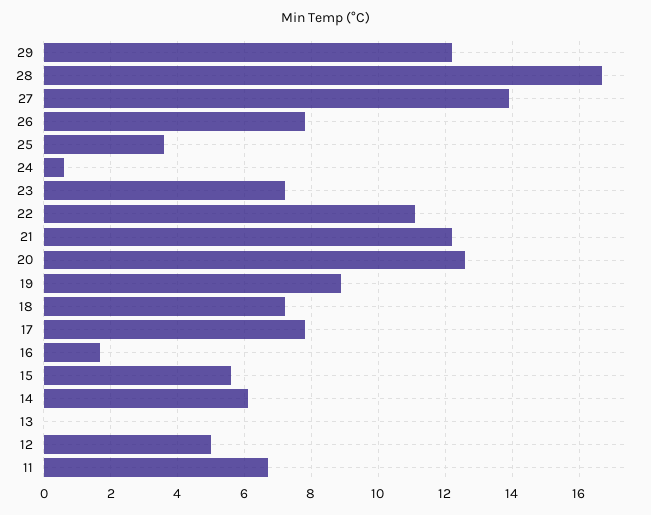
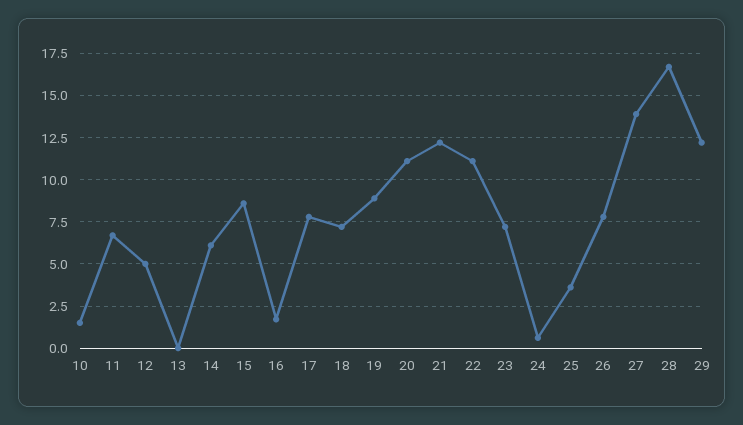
20: 12.5 -> 11
15: 5.5 -> 8.5
10: none -> 1.5

